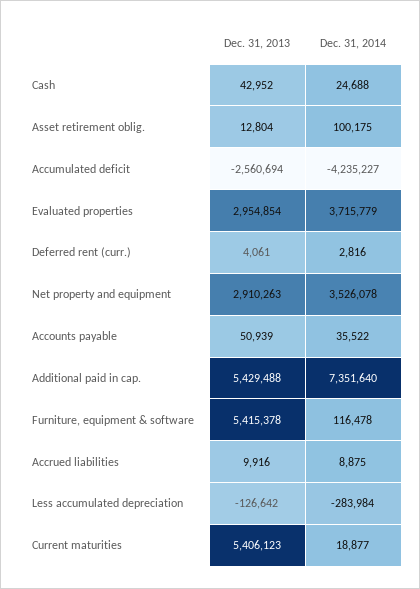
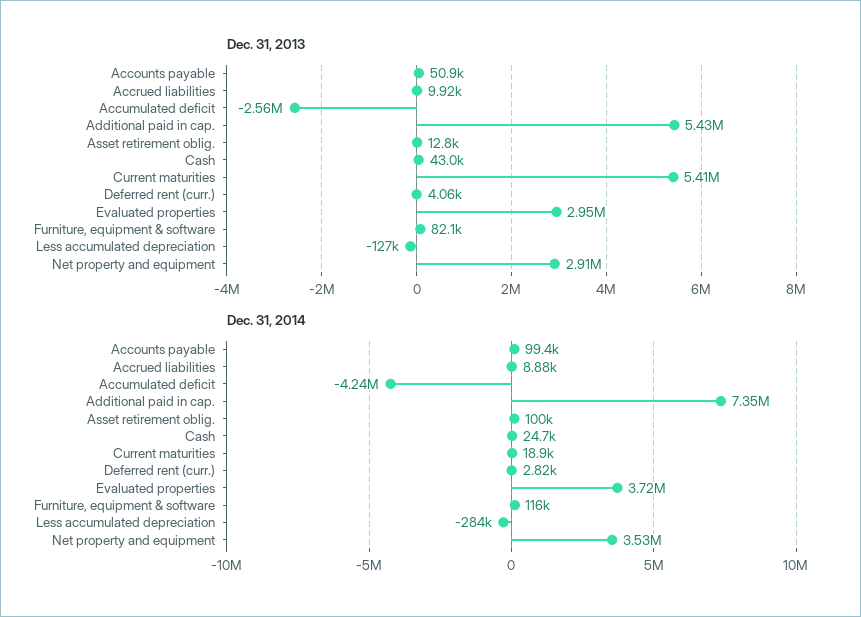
Dec. 31, 2014, Accounts payable: 35522 -> 99400
Dec. 31, 2013, Furniture, equipment & software: 5415378 -> 82100

